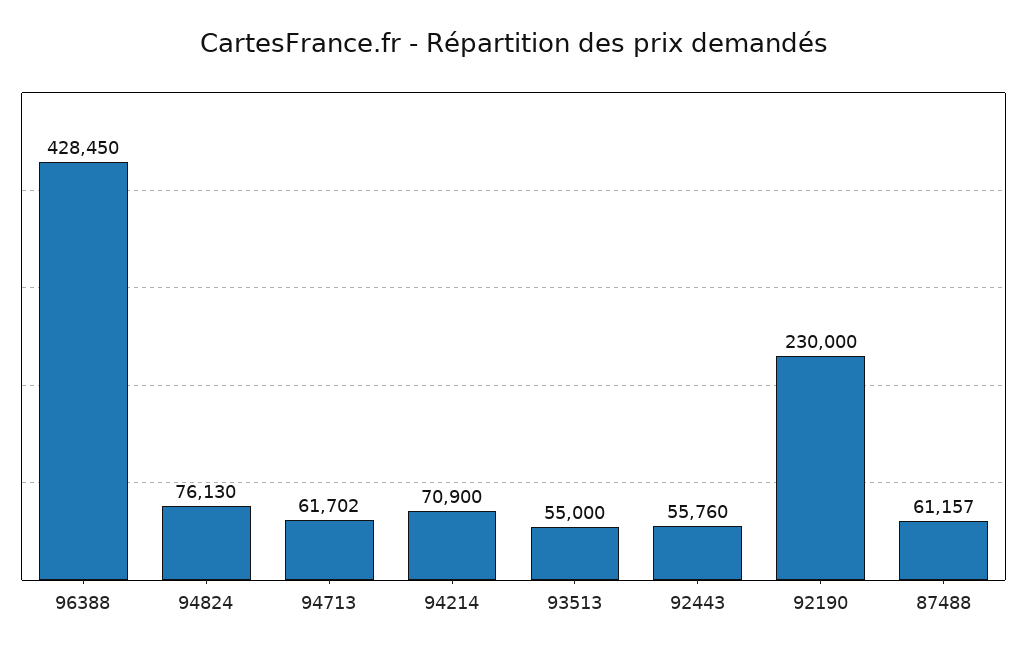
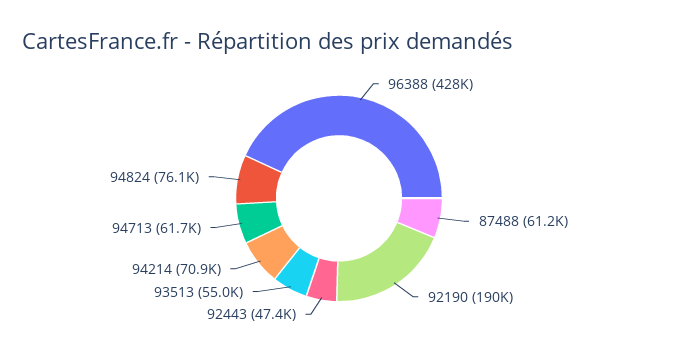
92443: 55760 -> 47400
92190: 230000 -> 190000

